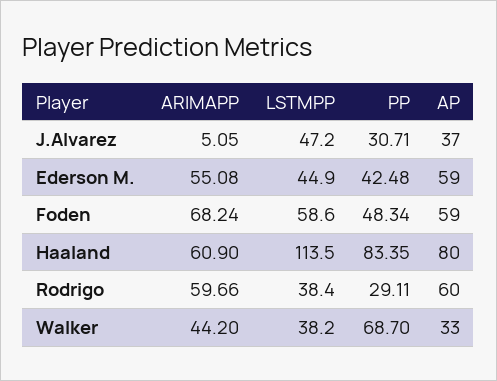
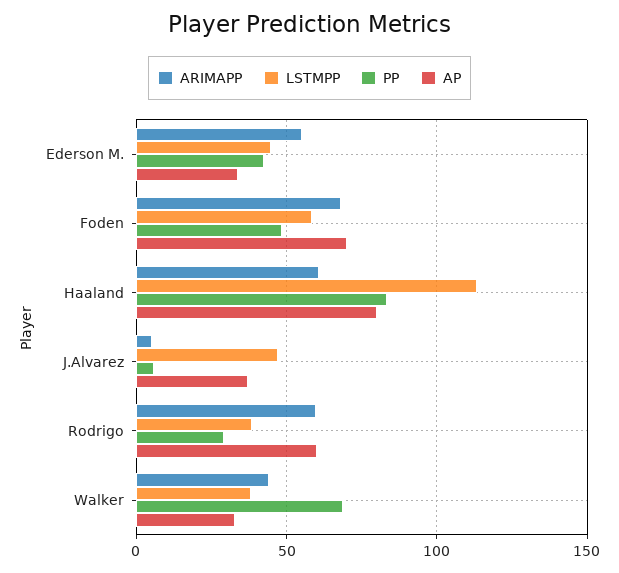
PP, J.Alvarez: 30.71 -> 5
AP, Ederson M.: 59 -> 35
AP, Foden: 59 -> 70

